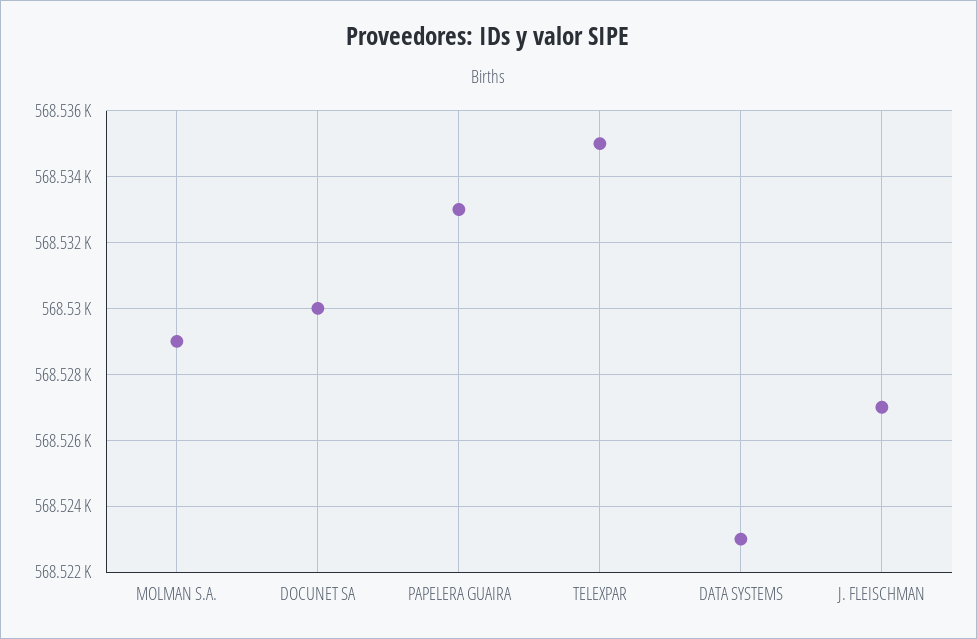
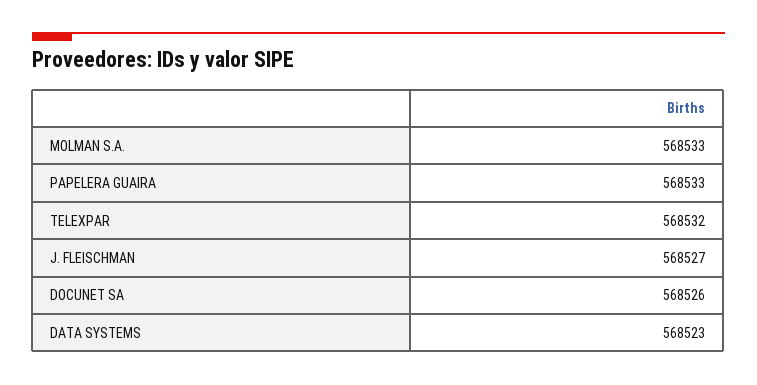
MOLMAN S.A.: 568529 -> 568533
DOCUNET SA: 568530 -> 568526
TELEXPAR: 568535 -> 568532

